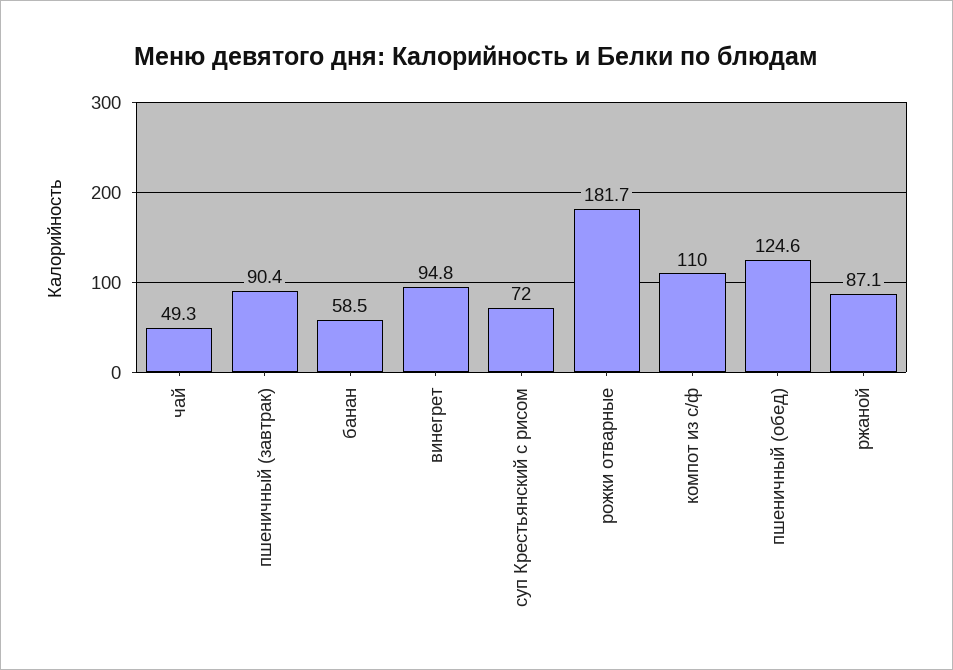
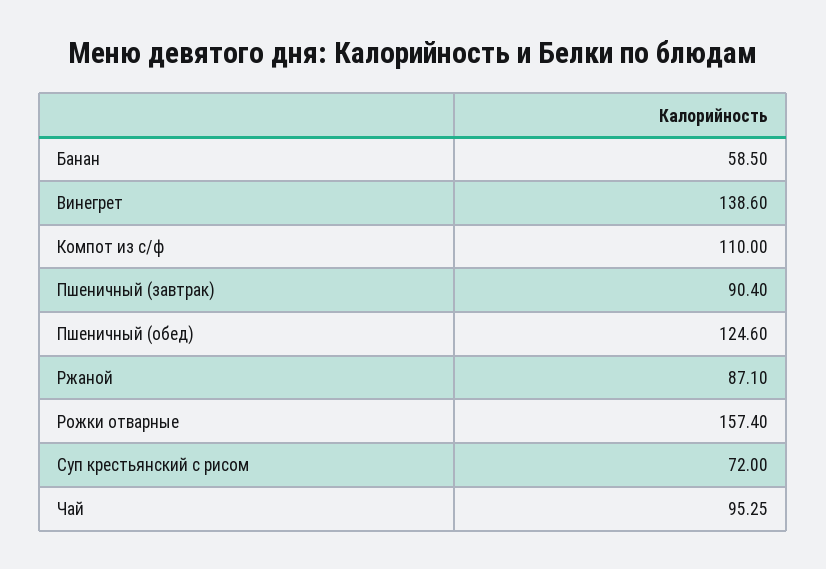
чай: 49.3 -> 95.25
винегрет: 94.8 -> 138.6
рожки отварные: 181.7 -> 157.4

